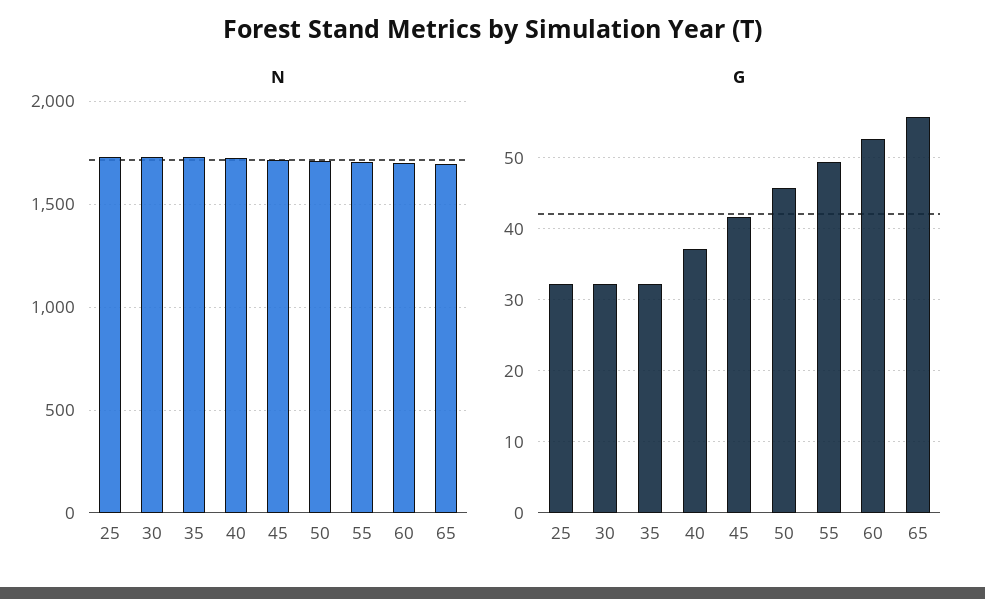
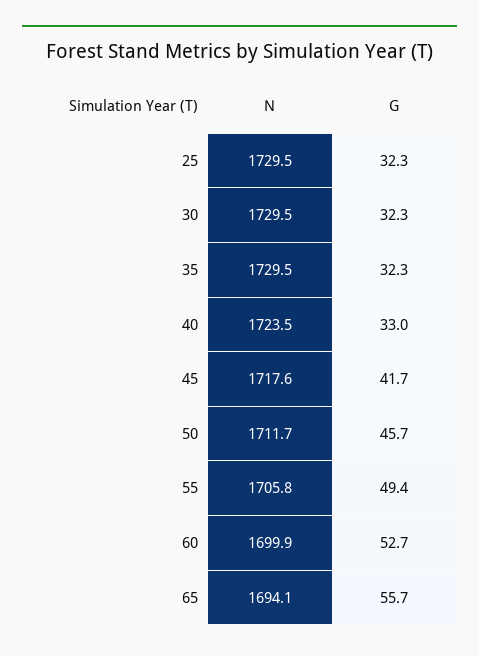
G, 40: 37 -> 33

